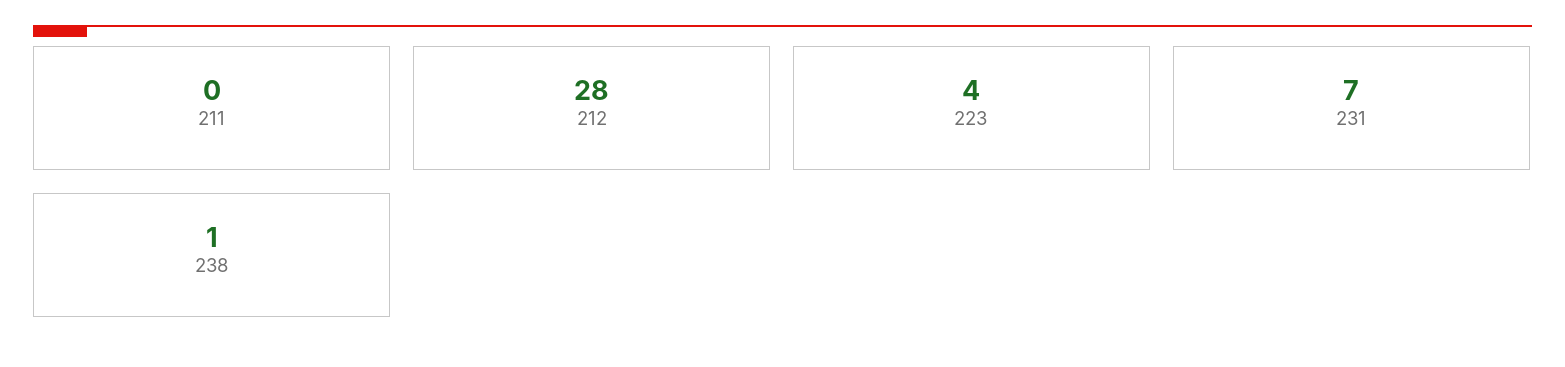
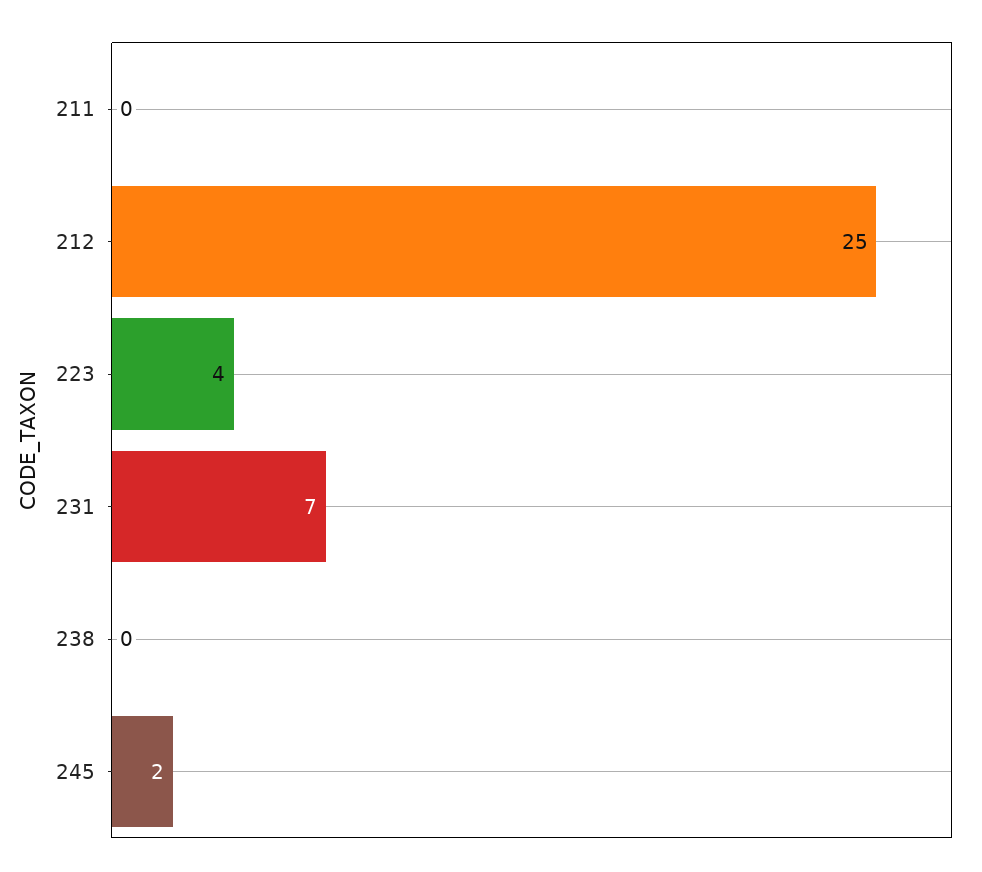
212: 28 -> 25
238: 1 -> 0
245: none -> 2

